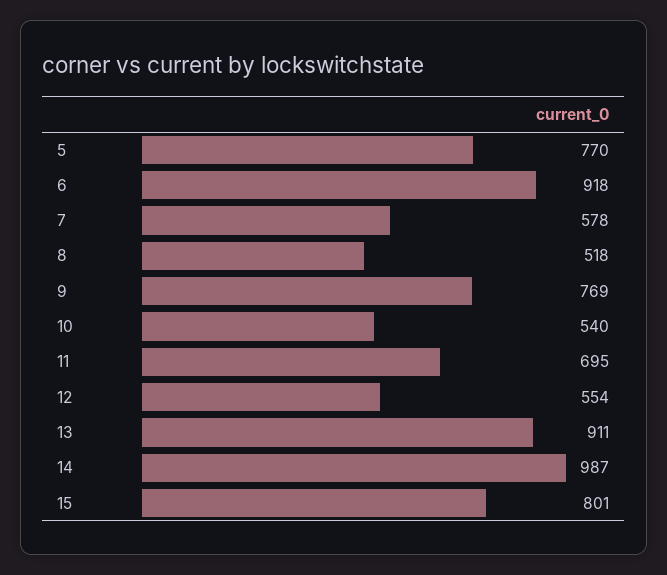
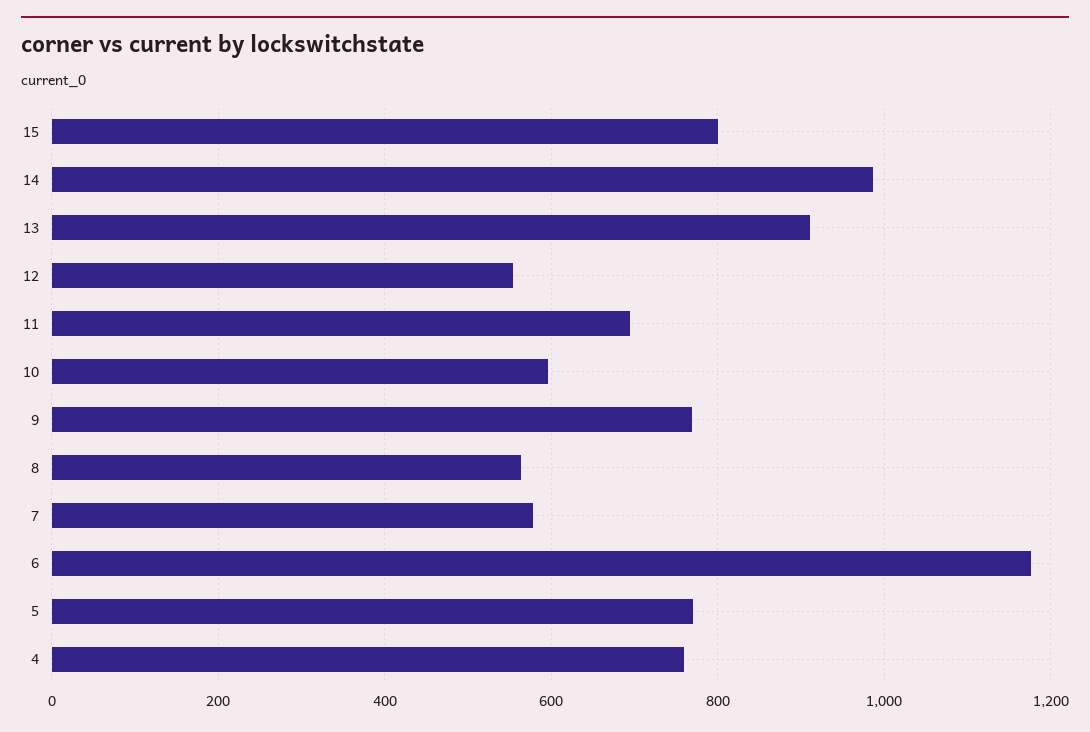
6: 918 -> 1180
8: 518 -> 560
10: 540 -> 600
4: none -> 760

